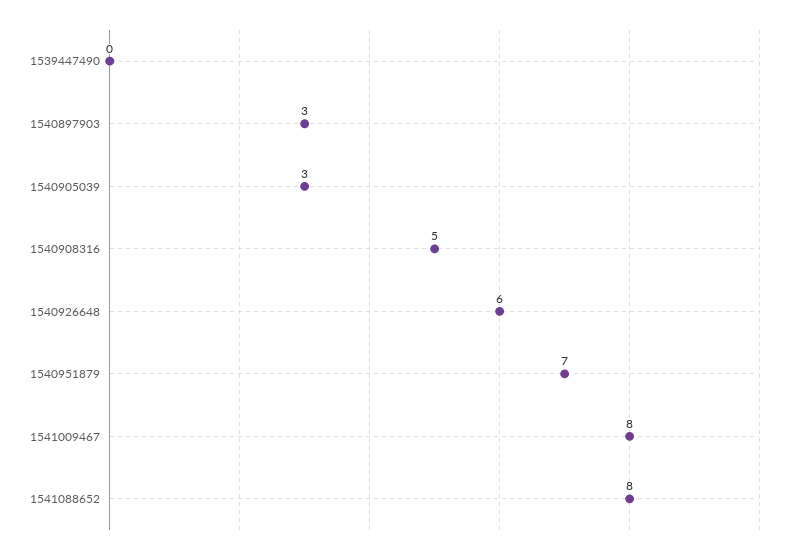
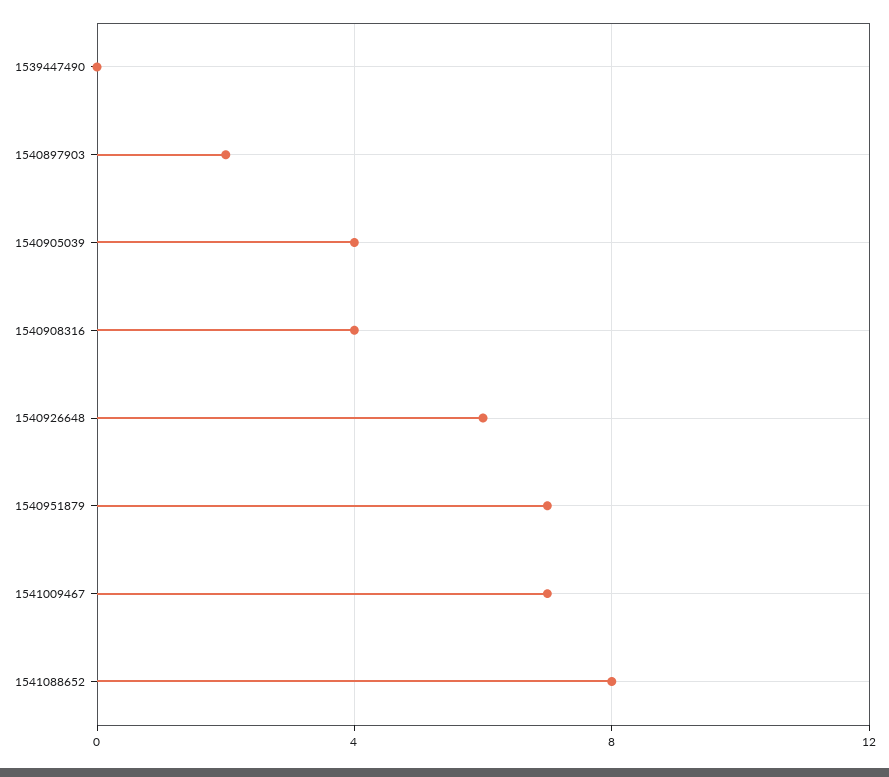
1540897903: 3 -> 2
1540905039: 3 -> 4
1540908316: 5 -> 4
1541009467: 8 -> 7

